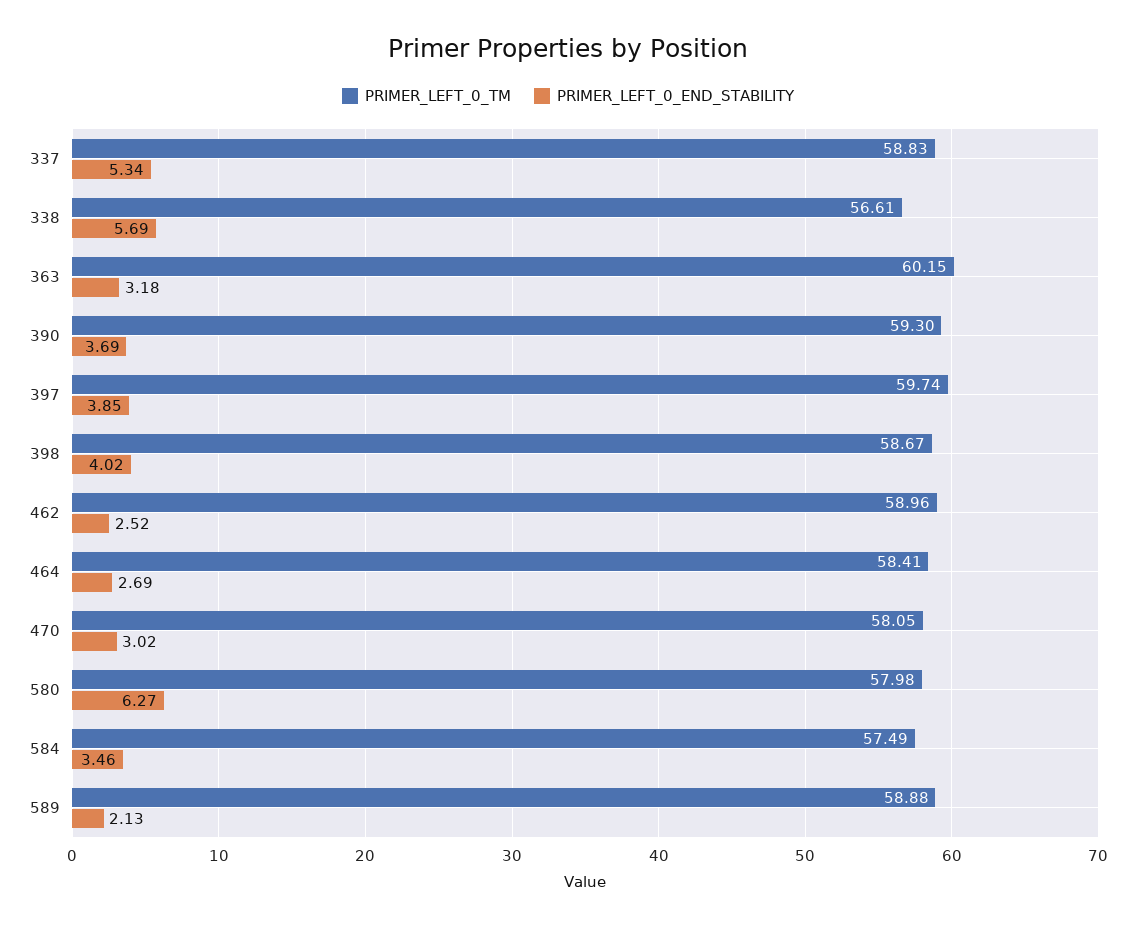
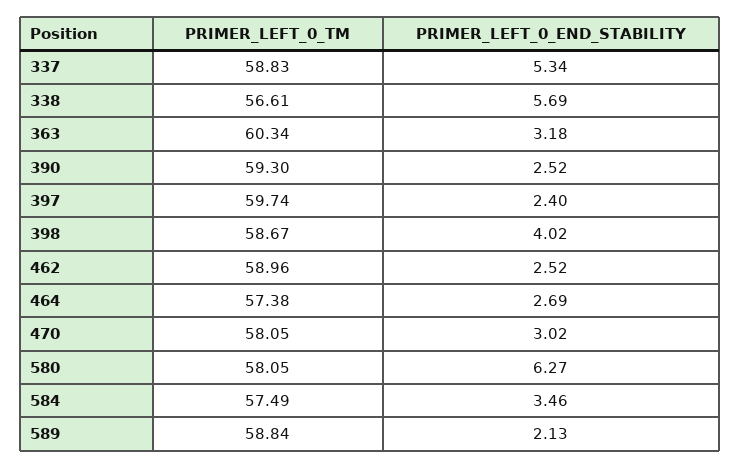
PRIMER_LEFT_0_TM, 363: 60.15 -> 60.34
PRIMER_LEFT_0_END_STABILITY, 390: 3.69 -> 2.52
PRIMER_LEFT_0_END_STABILITY, 397: 3.85 -> 2.4
PRIMER_LEFT_0_TM, 464: 58.41 -> 57.38
PRIMER_LEFT_0_TM, 580: 57.98 -> 58.05
PRIMER_LEFT_0_TM, 589: 58.88 -> 58.84

